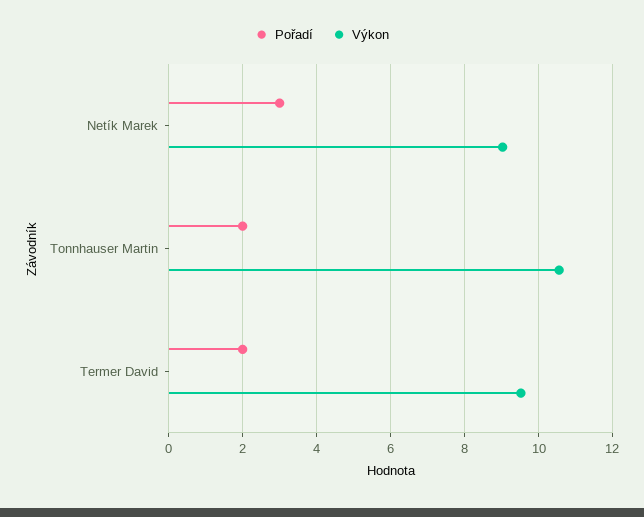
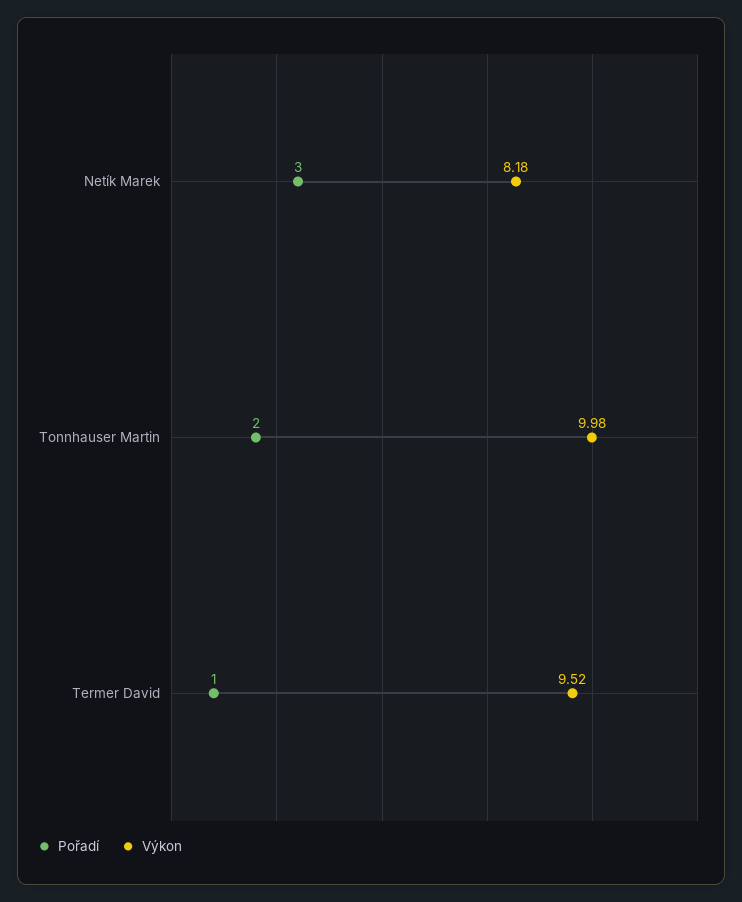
Výkon, Netík Marek: 9 -> 8.18
Výkon, Tonnhauser Martin: 10.6 -> 9.98
Pořadí, Termer David: 2 -> 1

